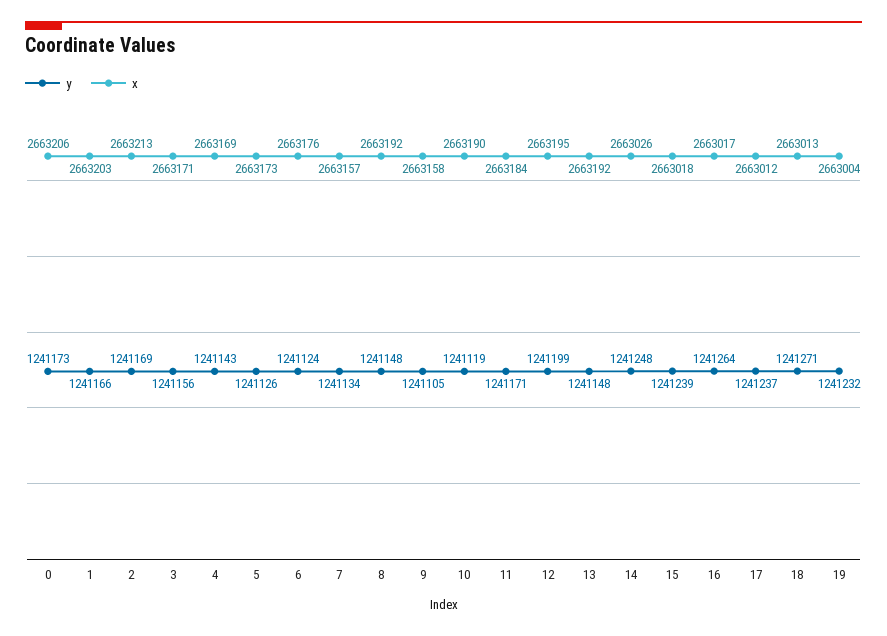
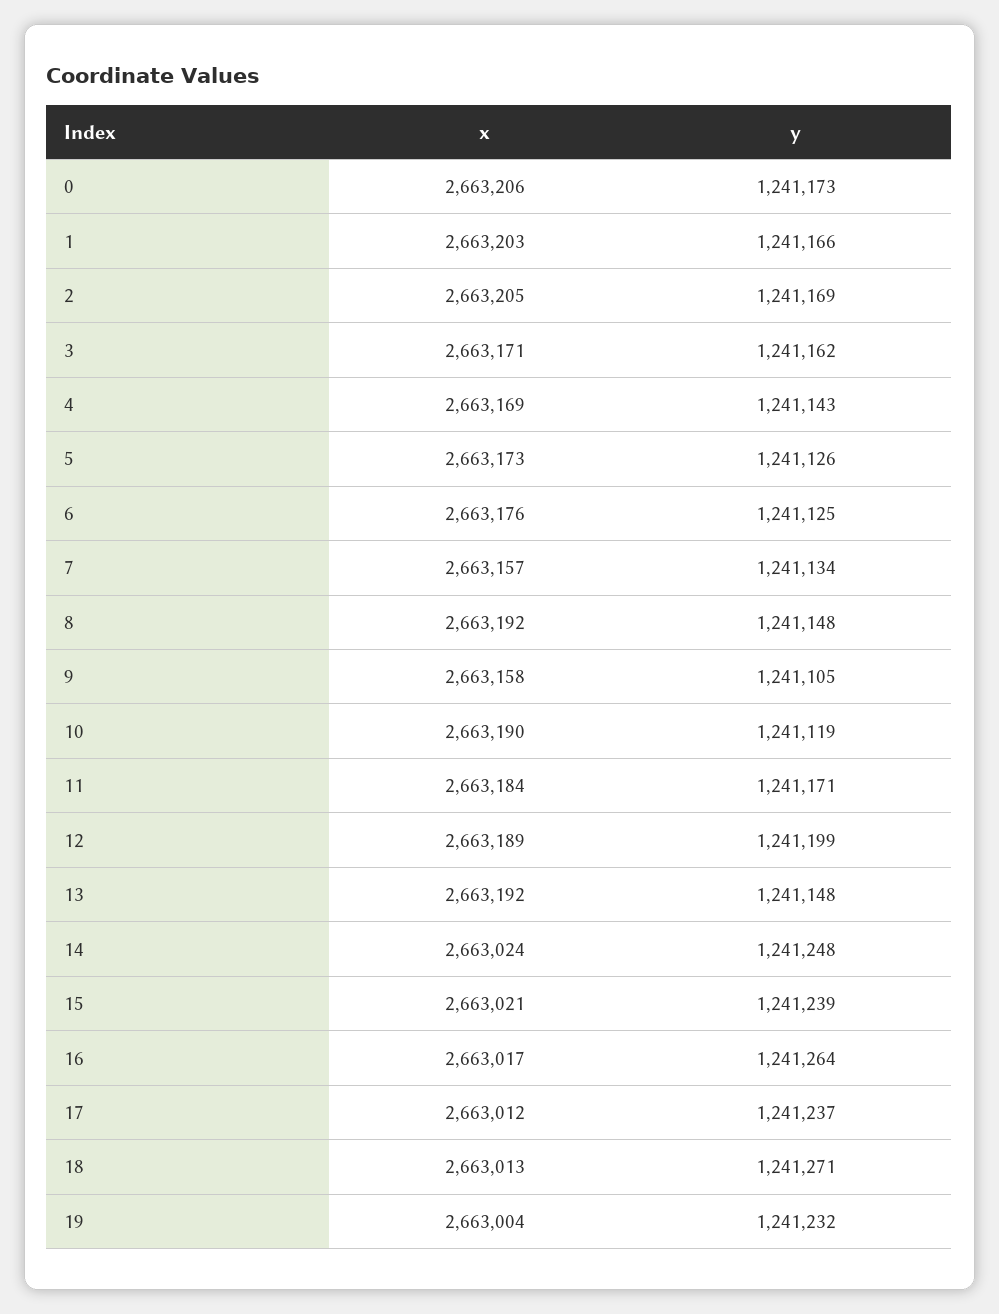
x, 2: 2663213 -> 2663205
y, 3: 1241156 -> 1241162
y, 6: 1241124 -> 1241125
x, 12: 2663195 -> 2663189
x, 14: 2663026 -> 2663024
x, 15: 2663018 -> 2663021

